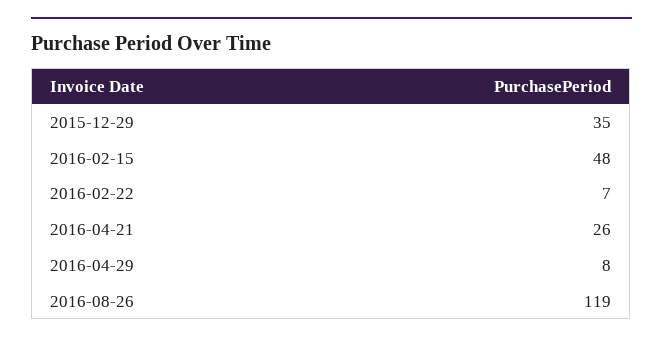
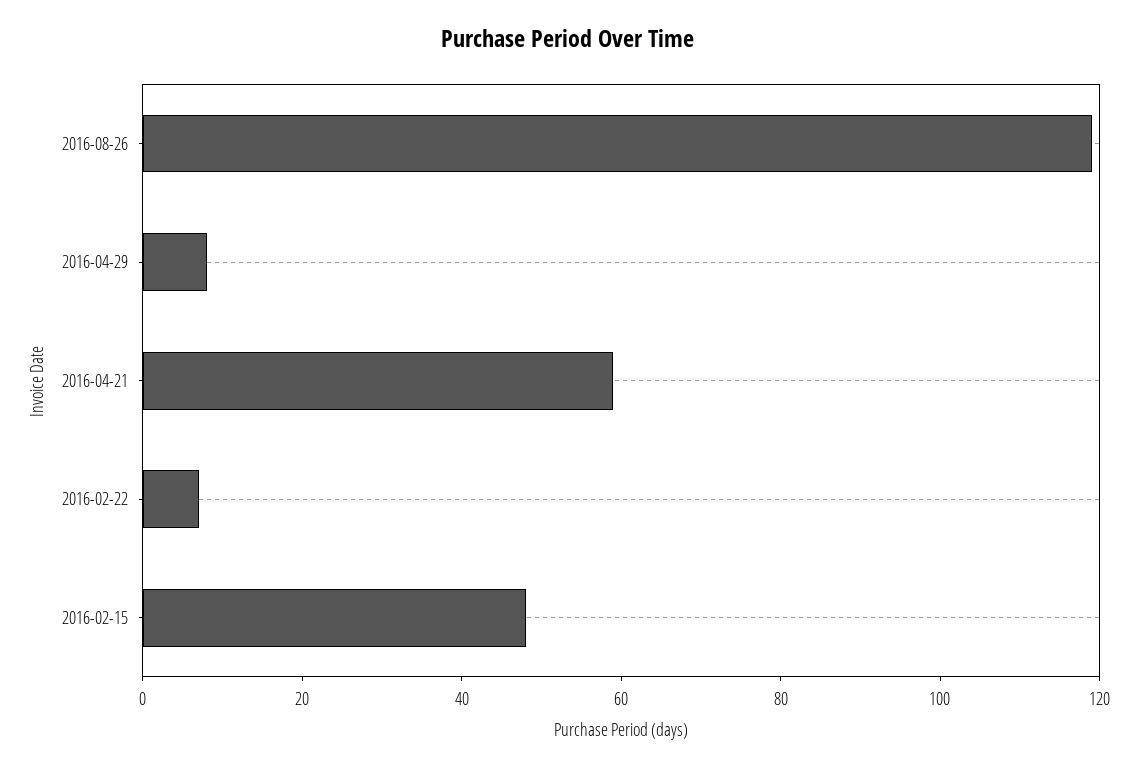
2015-12-29: 35 -> none
2016-04-21: 26 -> 60

